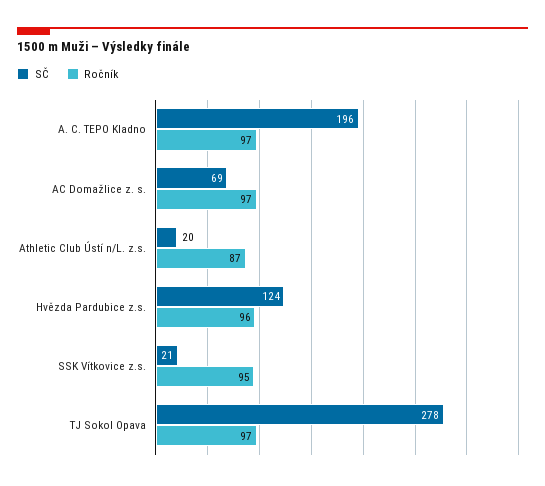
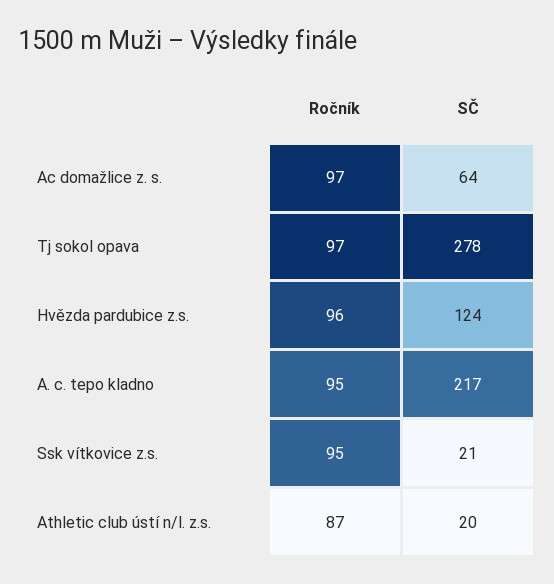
SČ, A. C. TEPO Kladno: 196 -> 217
Ročník, A. C. TEPO Kladno: 97 -> 95
SČ, AC Domažlice z. s.: 69 -> 64

